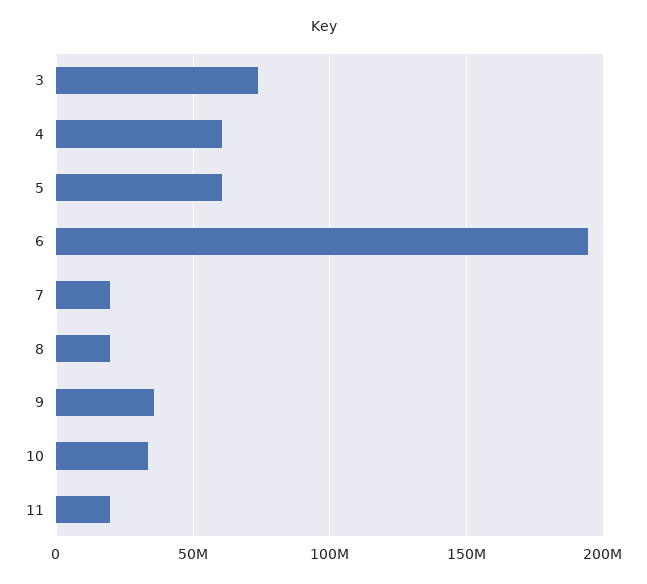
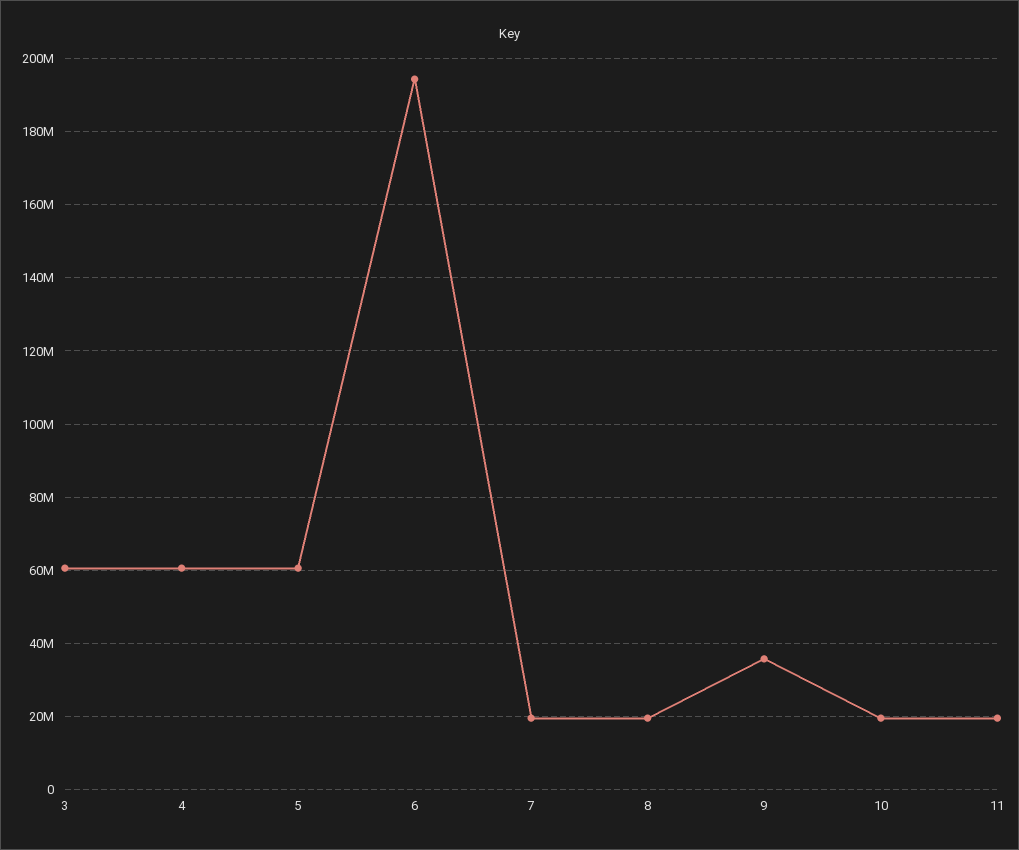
3: 75000000 -> 60000000
10: 35000000 -> 20000000

